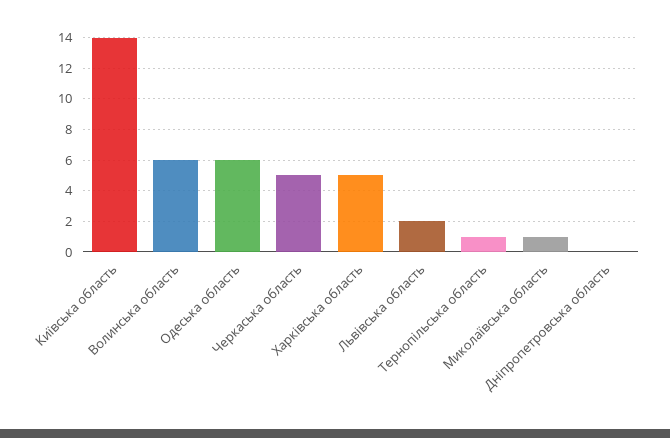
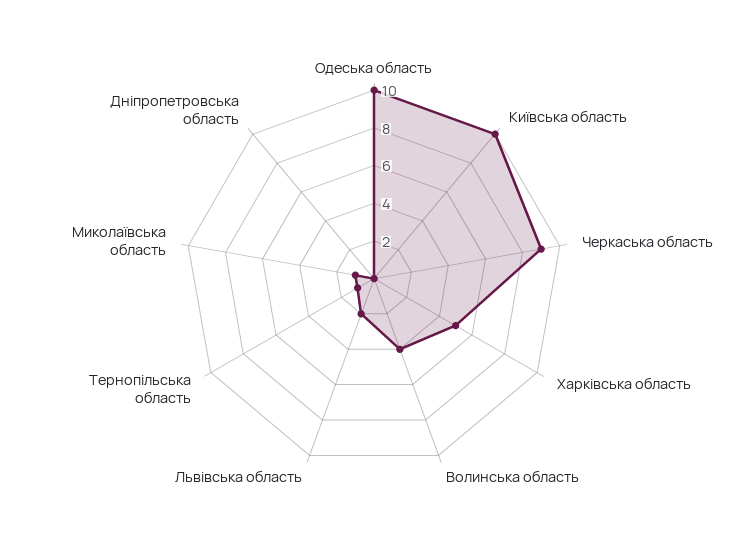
Київська область: 14 -> 10
Волинська область: 6 -> 4
Одеська область: 6 -> 10
Черкаська область: 5 -> 9

